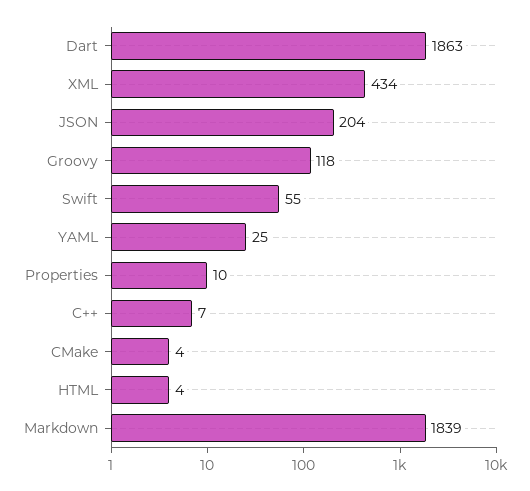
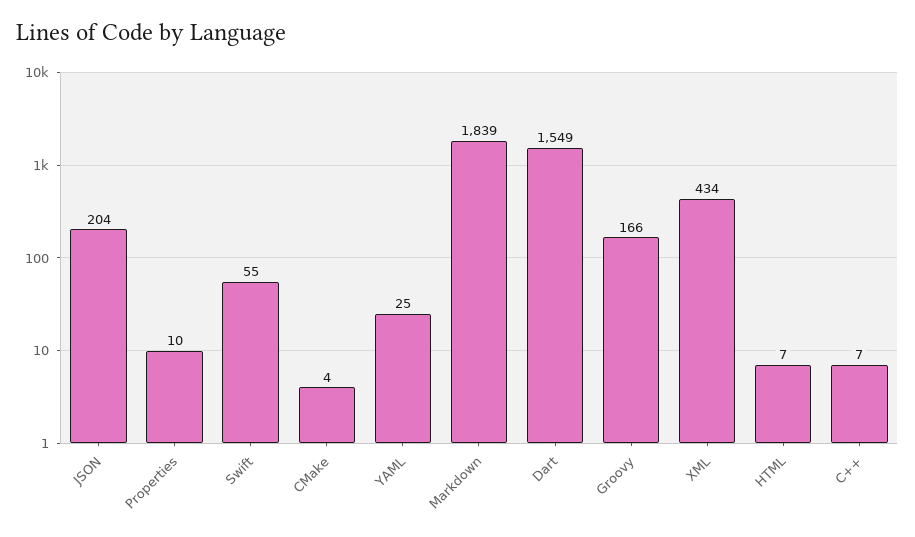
Dart: 1863 -> 1549
Groovy: 118 -> 166
HTML: 4 -> 7

